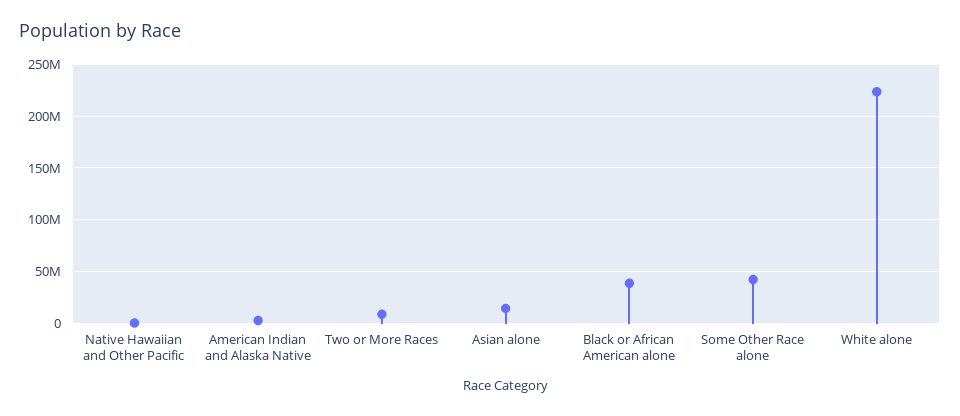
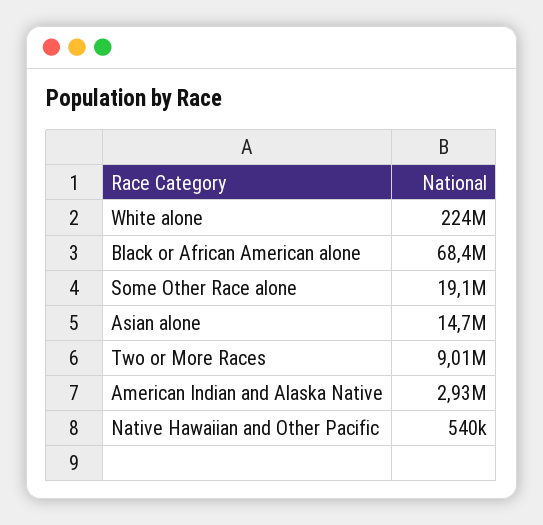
Black or African American alone: 40000000 -> 68400000
Some Other Race alone: 40000000 -> 19100000

